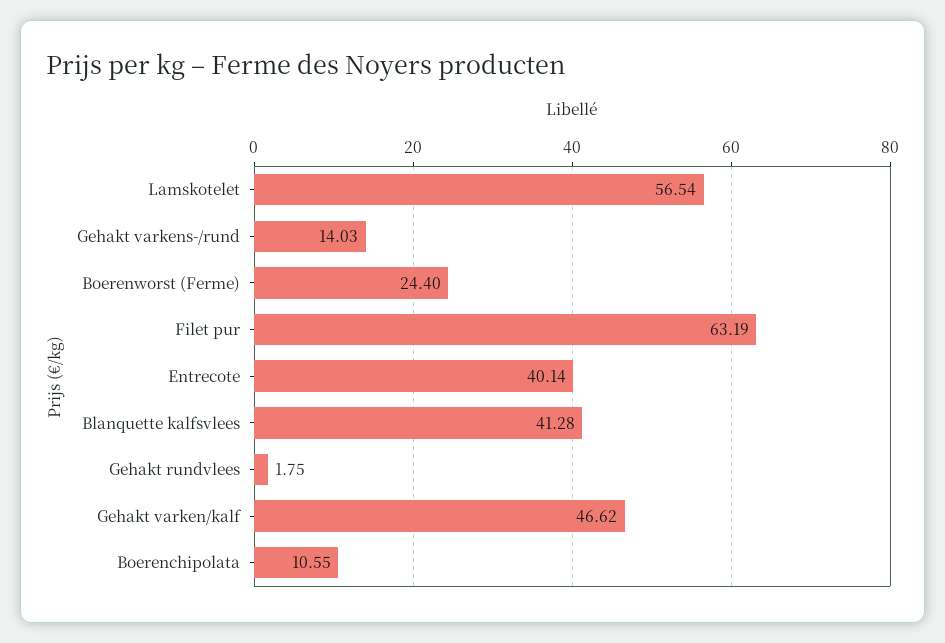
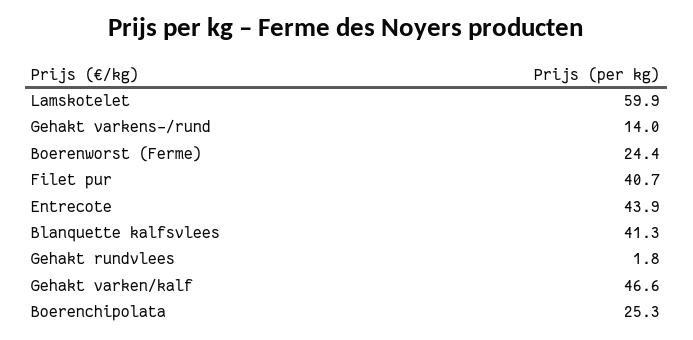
Lamskotelet: 56.54 -> 59.9
Filet pur: 63.19 -> 40.7
Entrecote: 40.14 -> 43.9
Boerenchipolata: 10.55 -> 25.3

